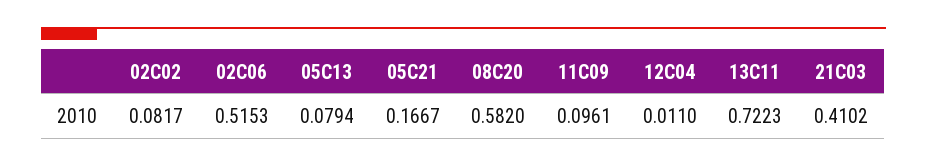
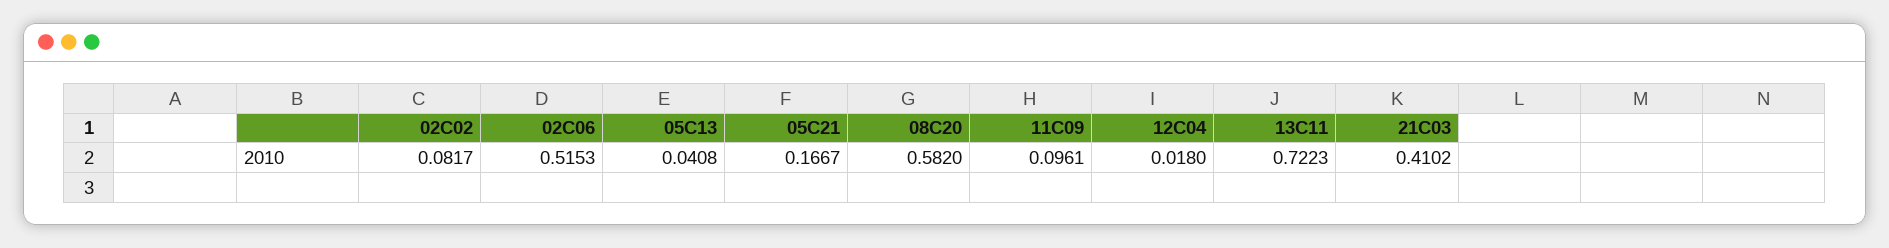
05C13: 0.0794 -> 0.0408
12C04: 0.011 -> 0.018

